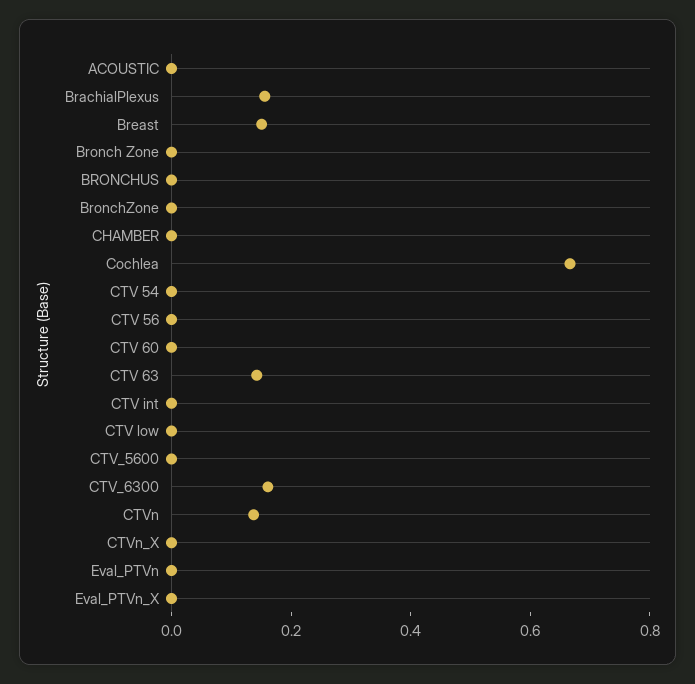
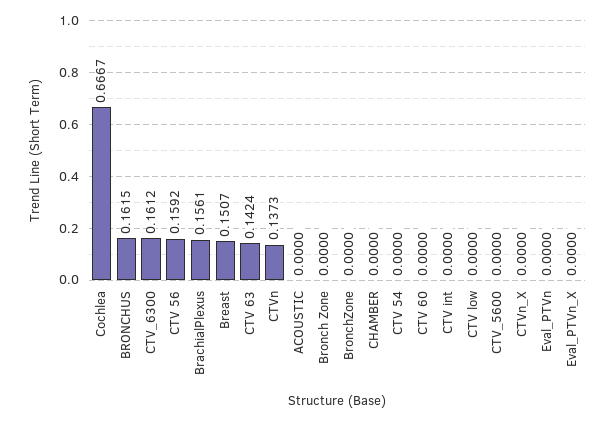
BRONCHUS: 0 -> 0.1615
CTV 56: 0 -> 0.1592

